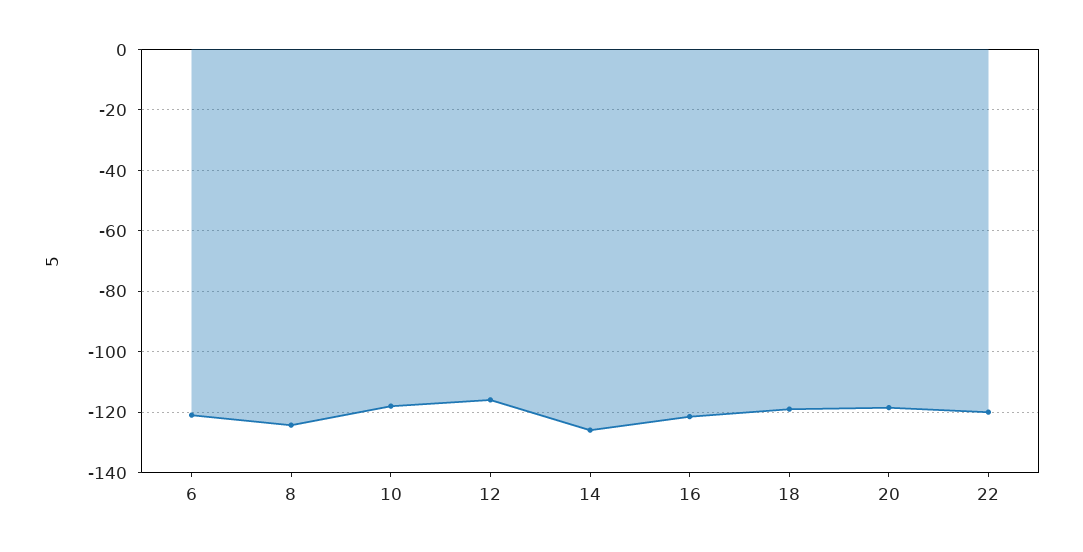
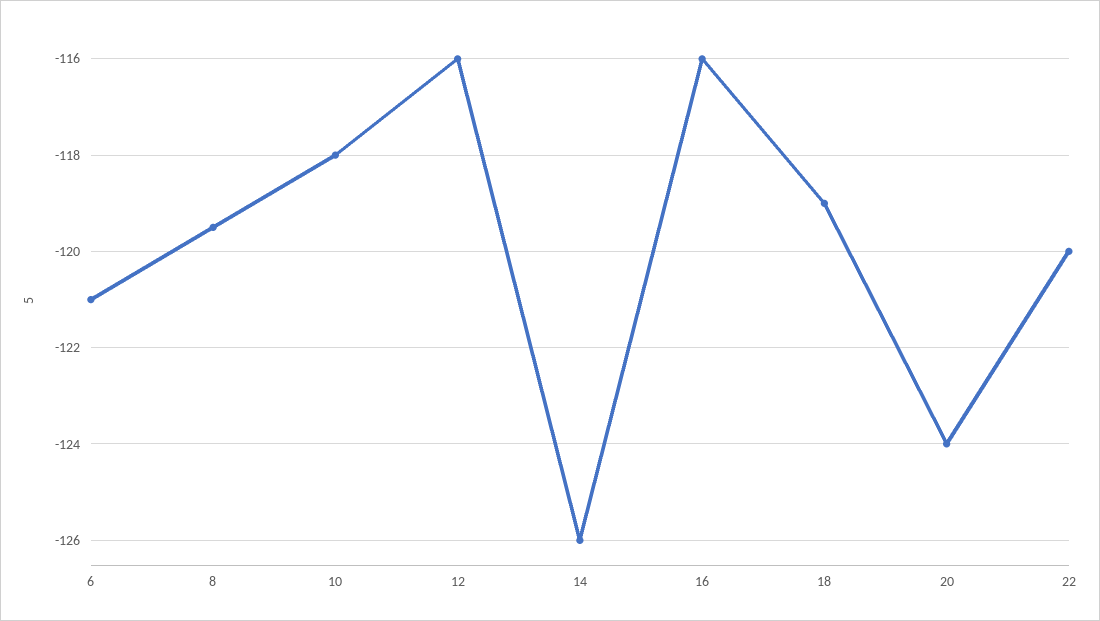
8: -124 -> -119.5
16: -122 -> -116
20: -118 -> -124

